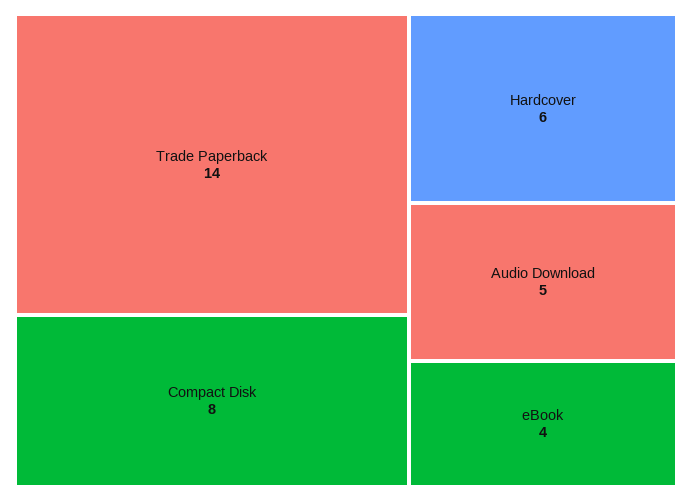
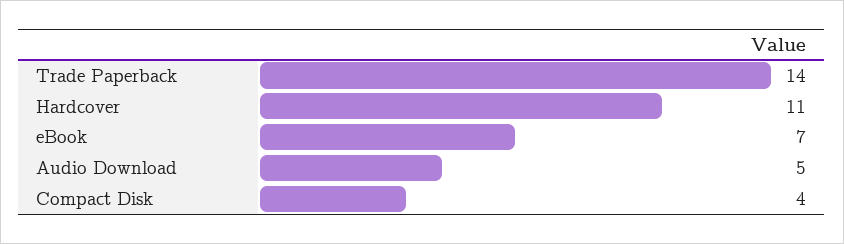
Compact Disk: 8 -> 4
Hardcover: 6 -> 11
eBook: 4 -> 7

